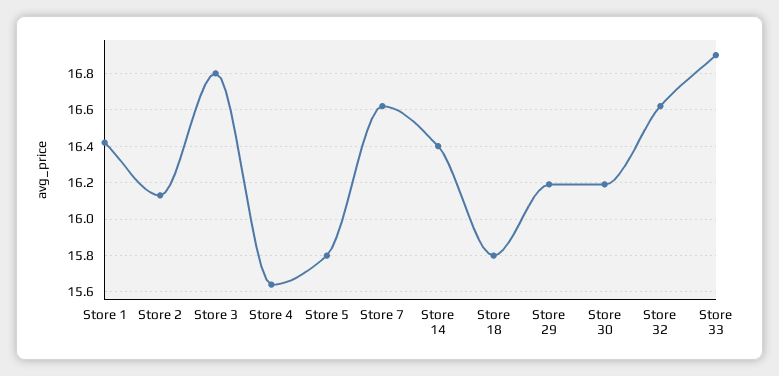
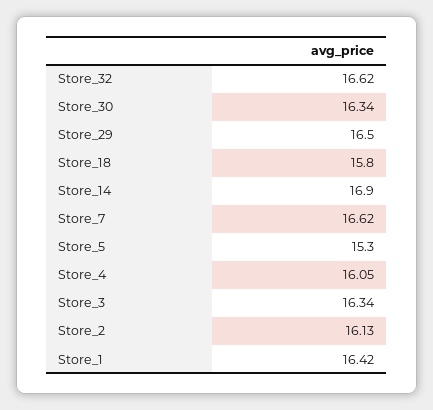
Store 3: 16.8 -> 16.34
Store 4: 15.65 -> 16.05
Store 5: 15.8 -> 15.3
Store 14: 16.4 -> 16.9
Store 29: 16.2 -> 16.5
Store 30: 16.2 -> 16.34
Store 33: 16.9 -> none

